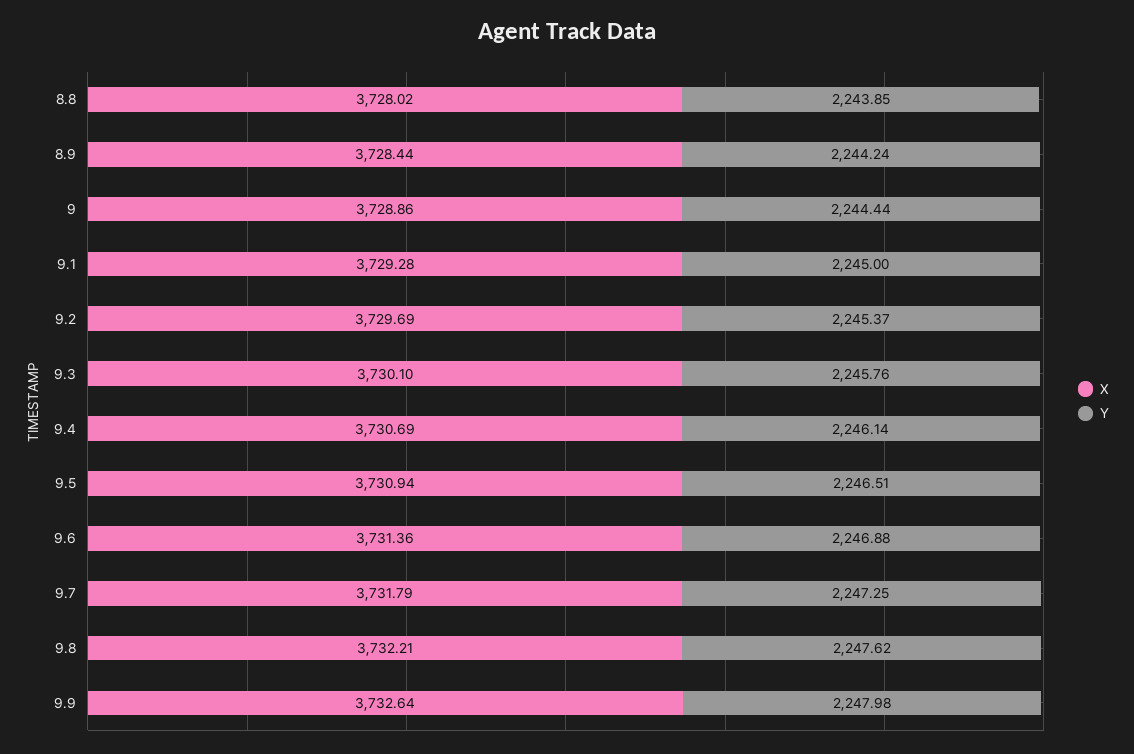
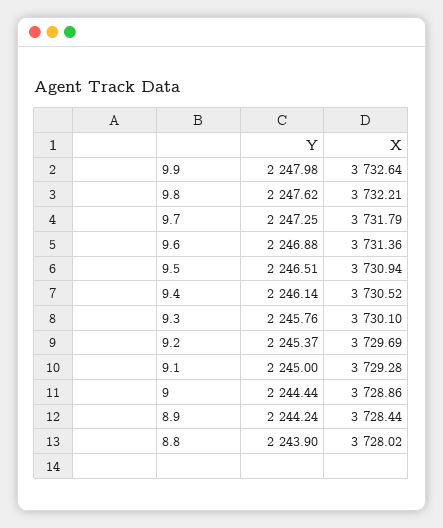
Y, 8.8: 2243.85 -> 2243.9
X, 9.4: 3730.69 -> 3730.52

